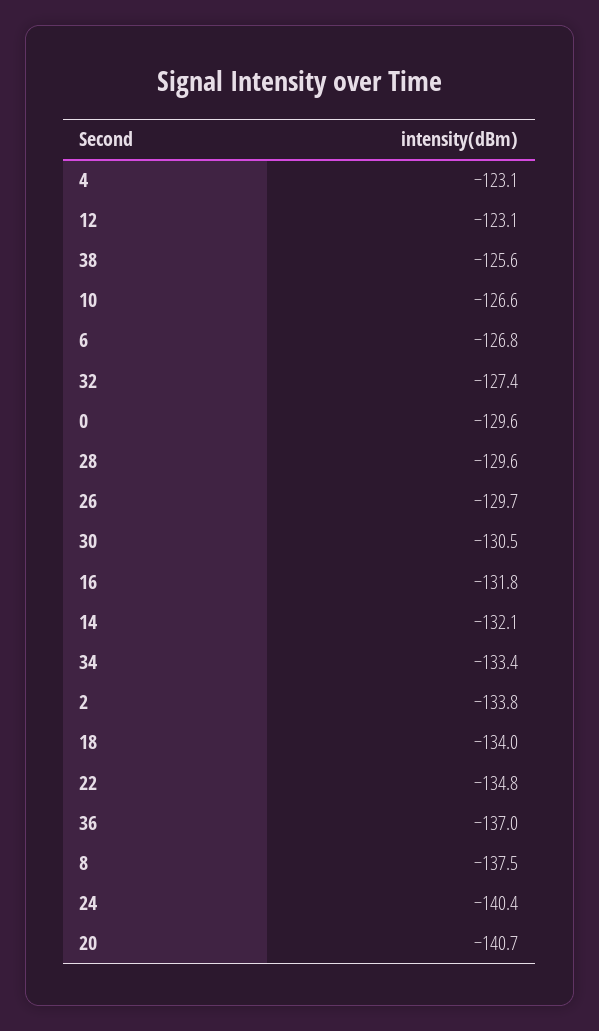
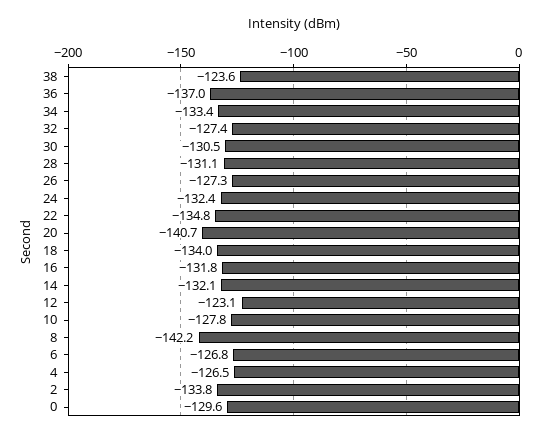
4: -123.1 -> -126.5
38: -125.6 -> -123.6
10: -126.6 -> -127.8
28: -129.6 -> -131.1
26: -129.7 -> -127.3
8: -137.5 -> -142.2
24: -140.4 -> -132.4

